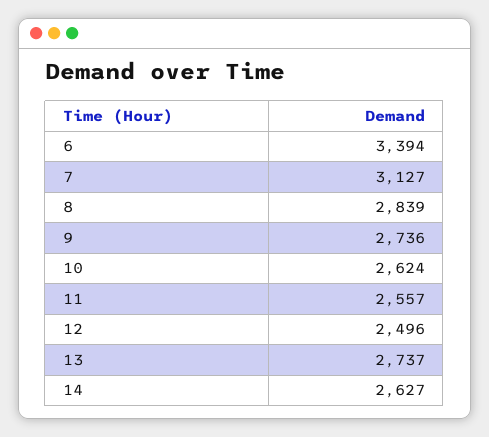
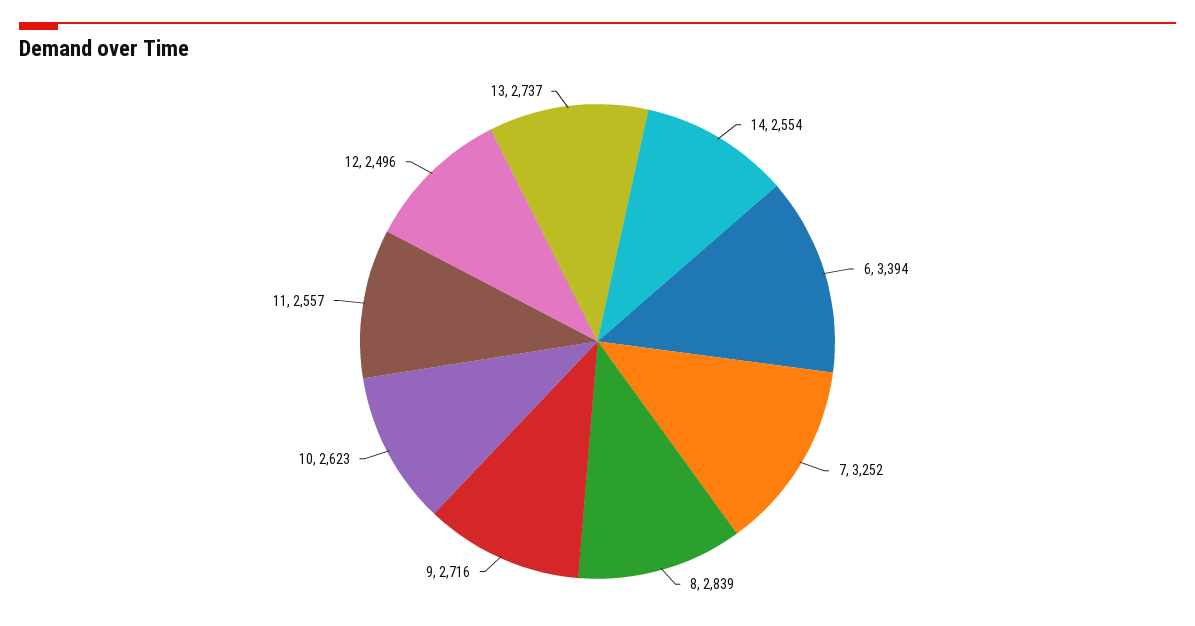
7: 3127 -> 3252
9: 2736 -> 2716
10: 2624 -> 2623
14: 2627 -> 2554

